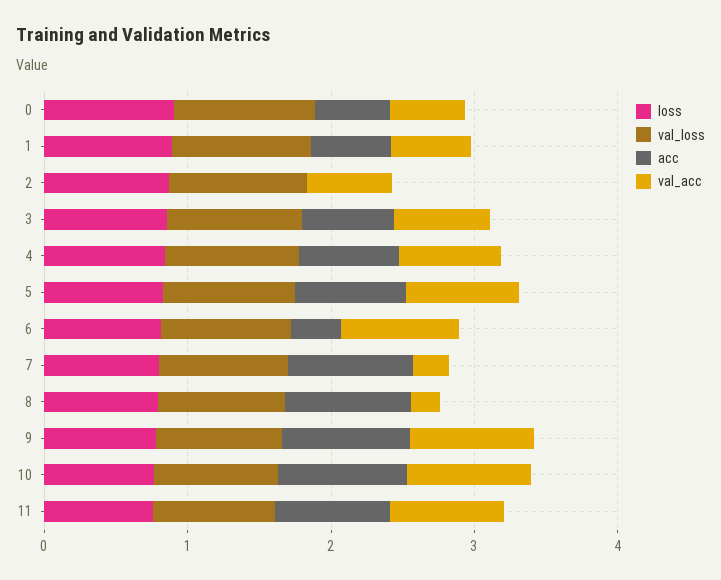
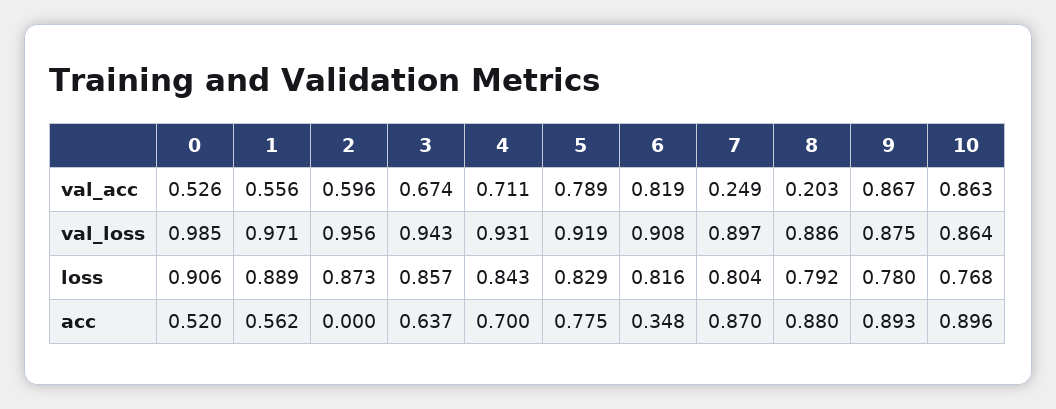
loss, 11: 0.8 -> none
val_loss, 11: 0.8 -> none
acc, 11: 0.8 -> none
val_acc, 11: 0.8 -> none

